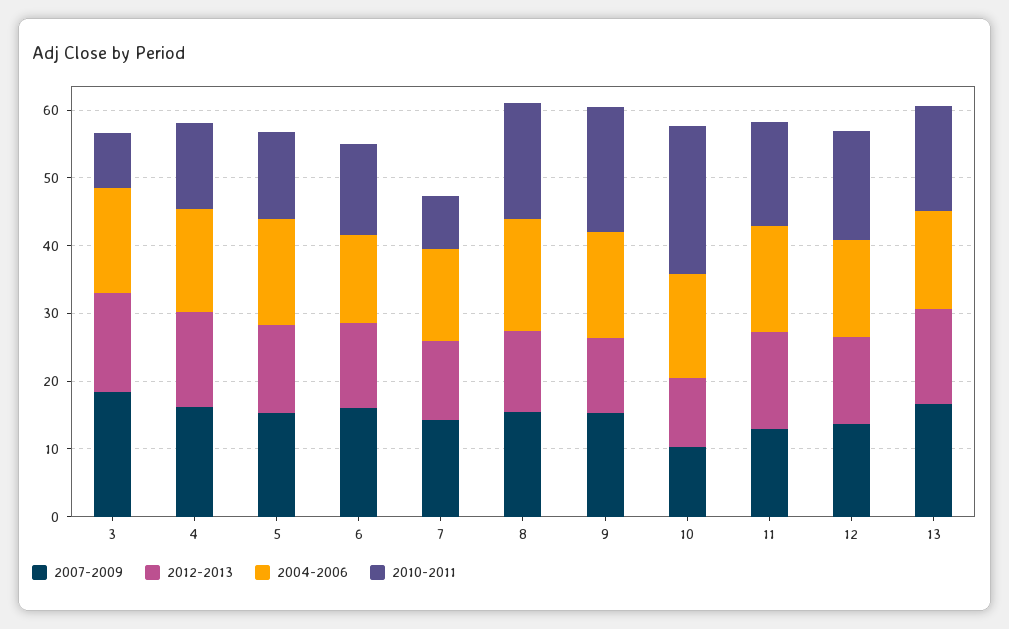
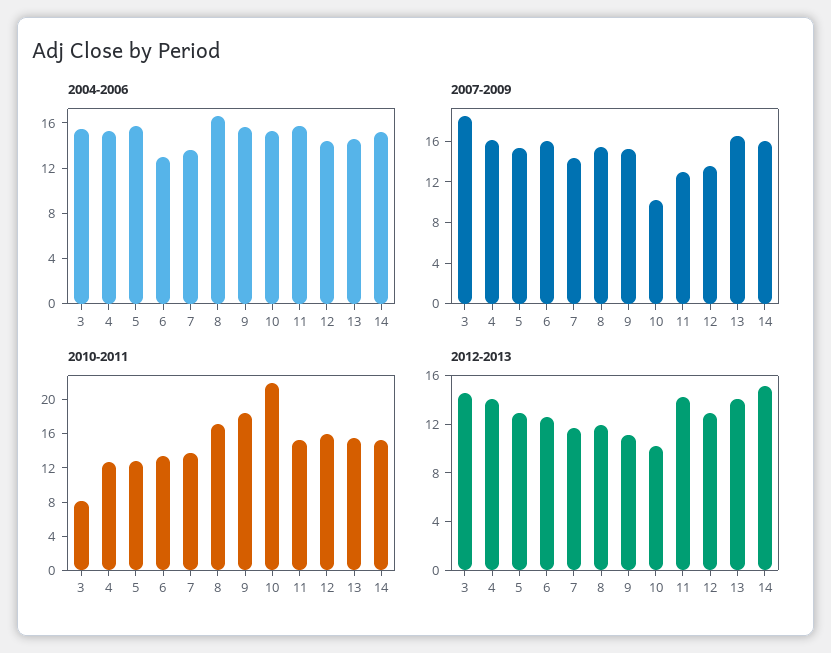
2010-2011, 7: 8 -> 14
2004-2006, 14: none -> 15
2007-2009, 14: none -> 16
2010-2011, 14: none -> 15
2012-2013, 14: none -> 15

